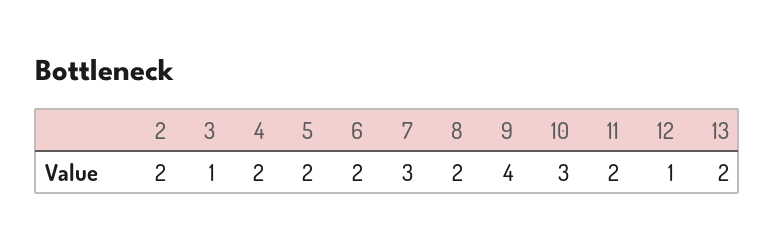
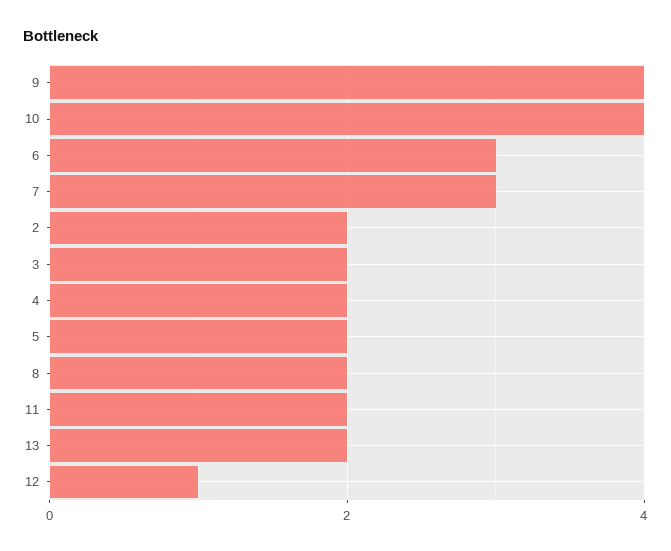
3: 1 -> 2
6: 2 -> 3
10: 3 -> 4

